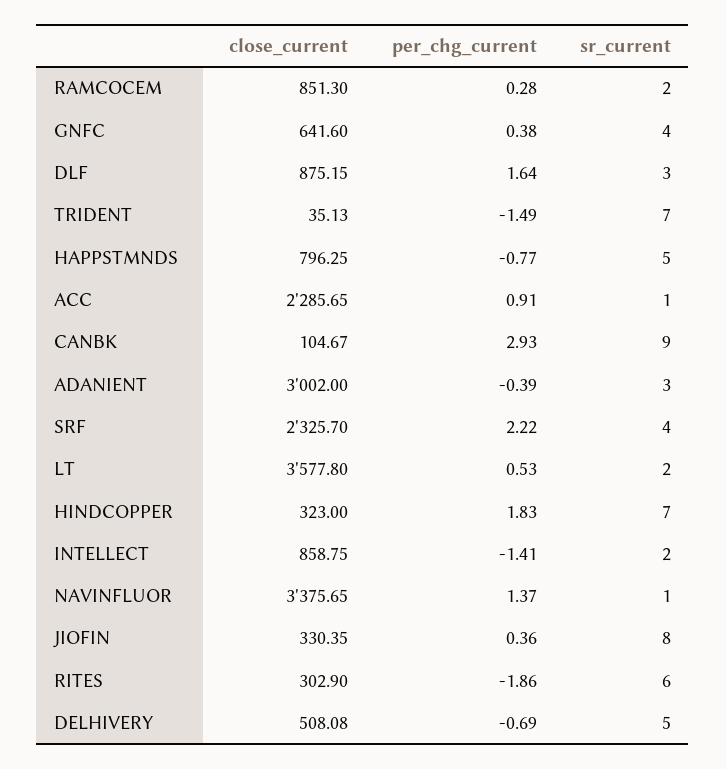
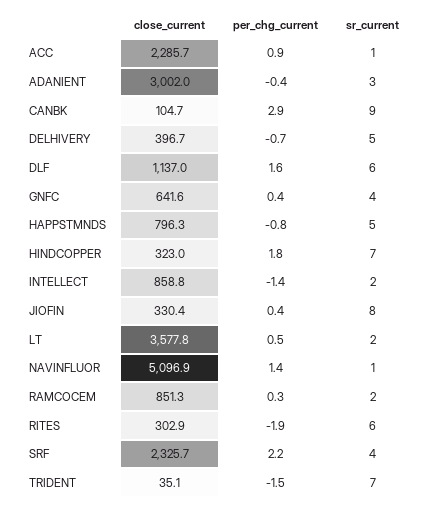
close_current, DLF: 875.15 -> 1137
sr_current, DLF: 3 -> 6
close_current, NAVINFLUOR: 3375.65 -> 5096.9
close_current, DELHIVERY: 508.08 -> 396.7

